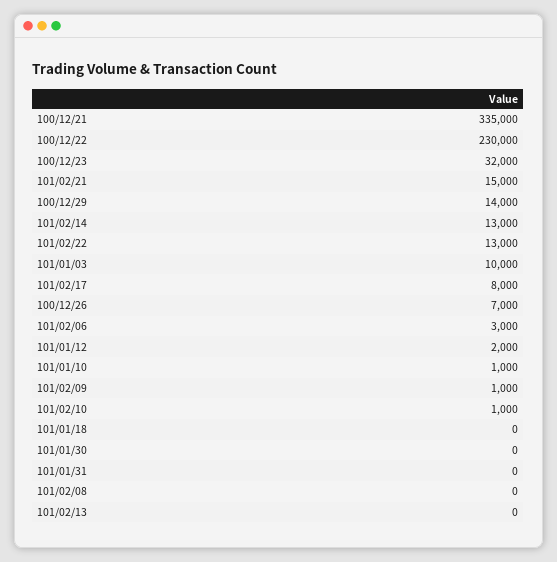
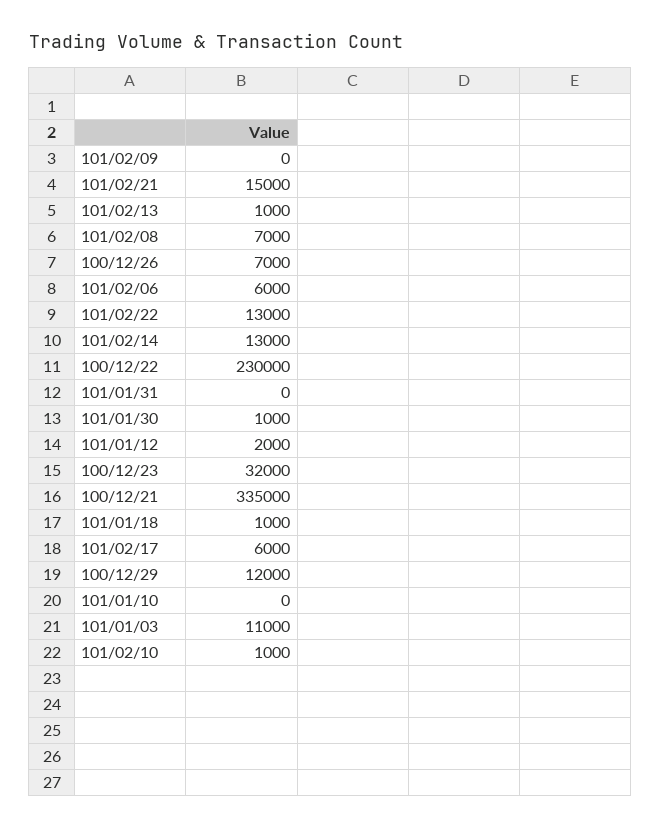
100/12/29: 14000 -> 12000
101/01/03: 10000 -> 11000
101/02/17: 8000 -> 6000
101/02/06: 3000 -> 6000
101/01/10: 1000 -> 0
101/02/09: 1000 -> 0
101/01/18: 0 -> 1000
101/01/30: 0 -> 1000
101/02/08: 0 -> 7000
101/02/13: 0 -> 1000

